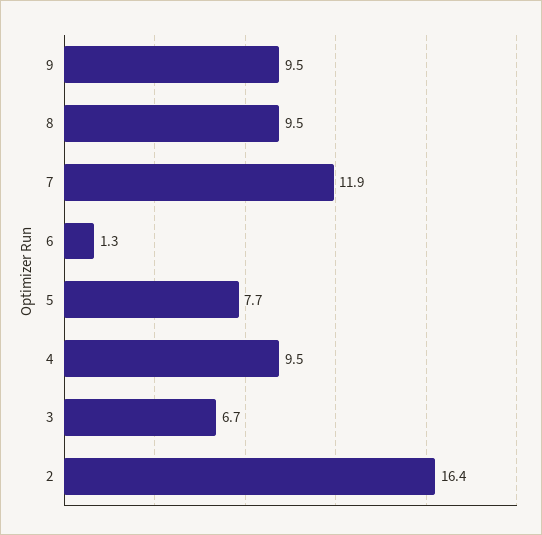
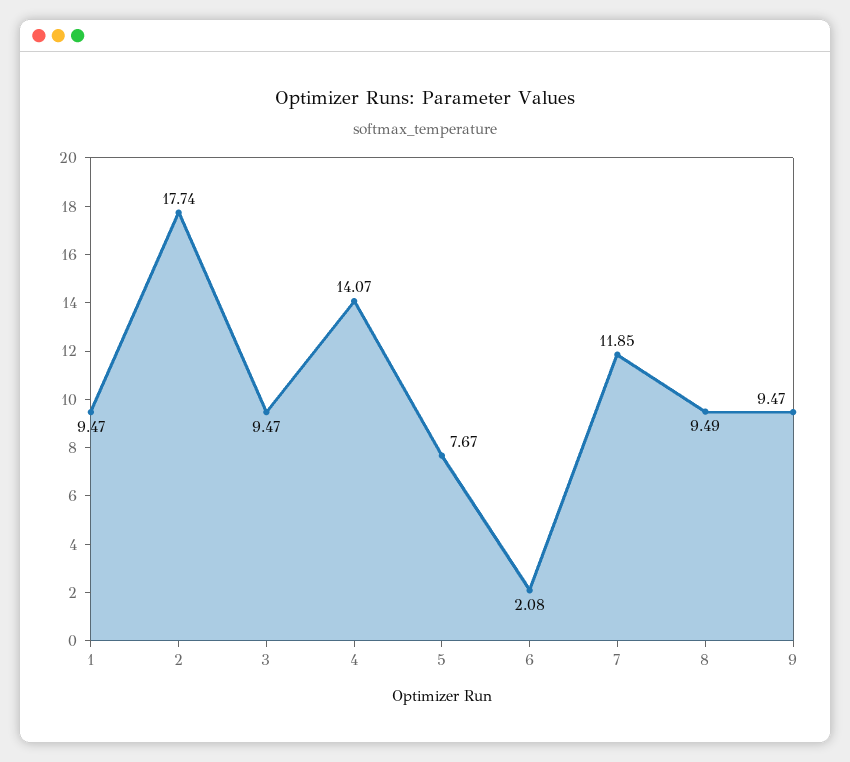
6: 1.3 -> 2.08
4: 9.5 -> 14.07
3: 6.7 -> 9.47
2: 16.4 -> 17.74
1: none -> 9.47

